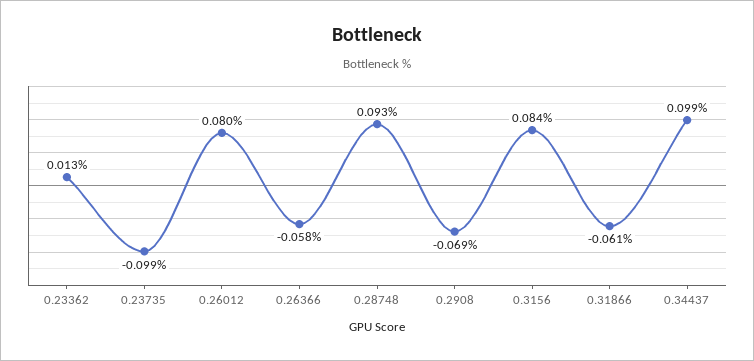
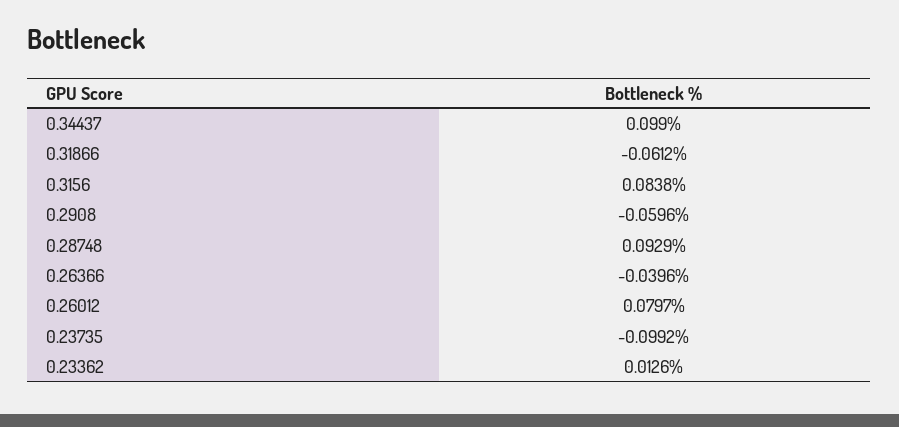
0.26366: -0.058 -> -0.0396
0.2908: -0.069 -> -0.0596

